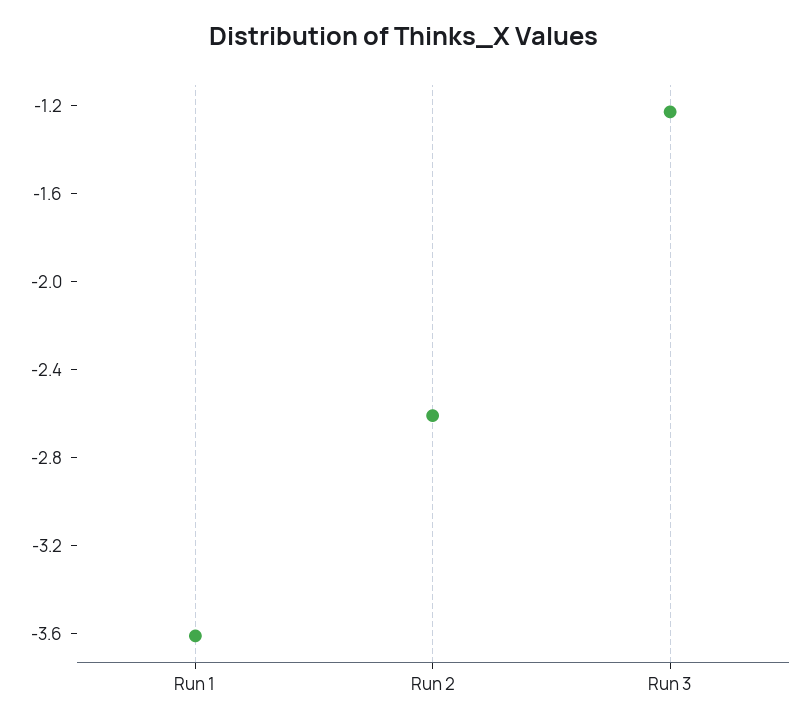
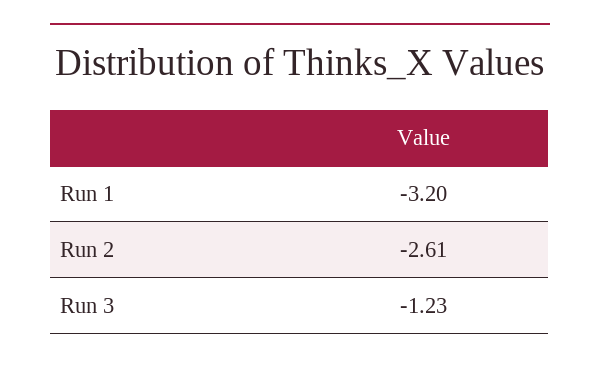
Run 1: -3.6 -> -3.2

